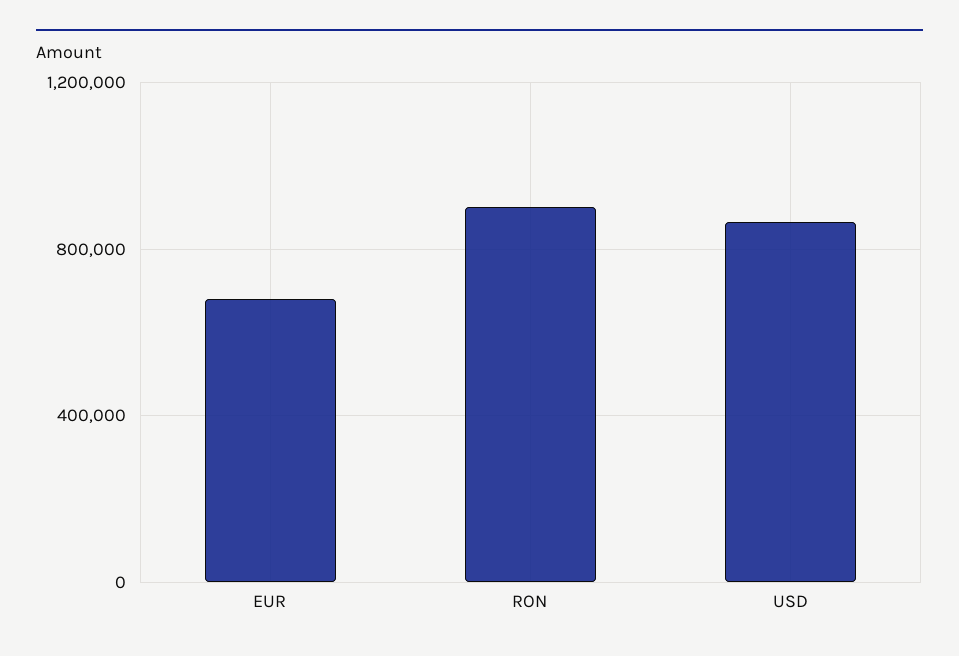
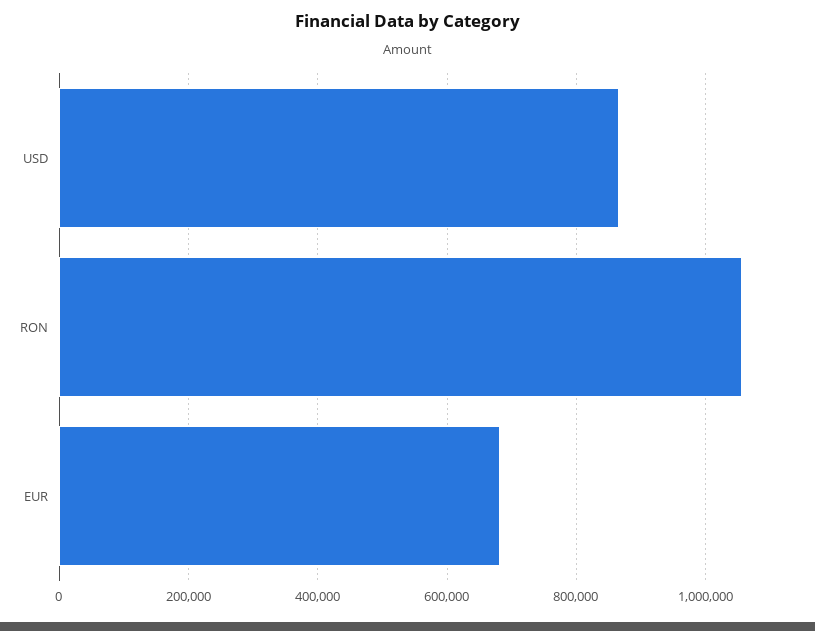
RON: 900000 -> 1060000

